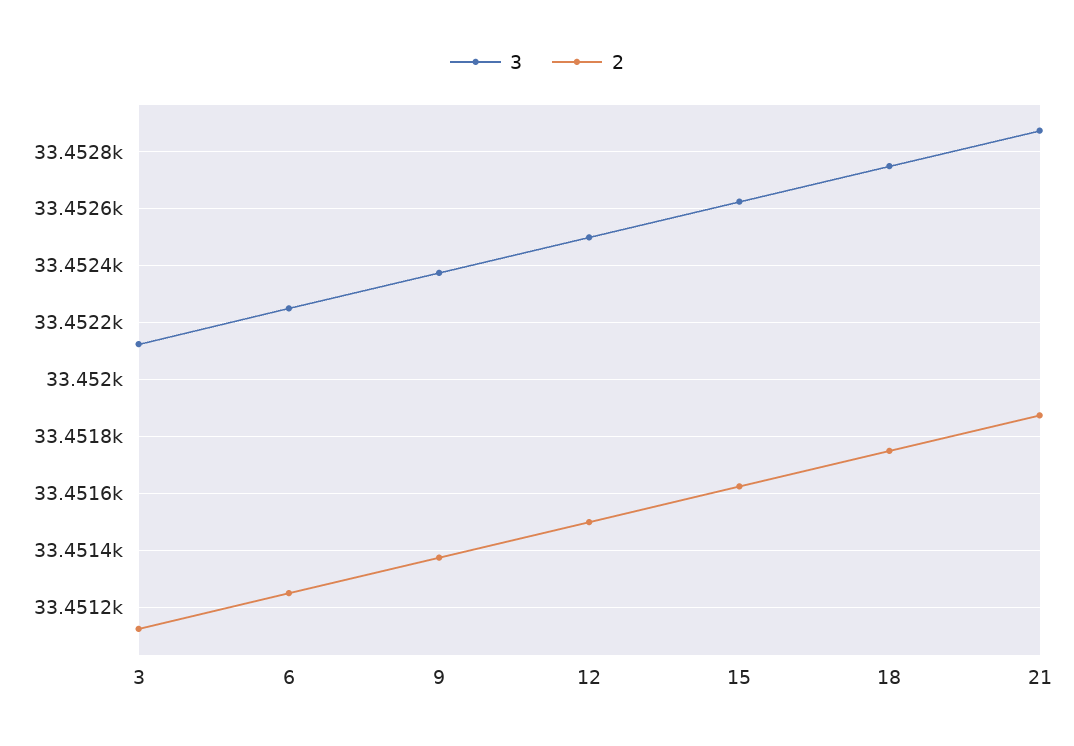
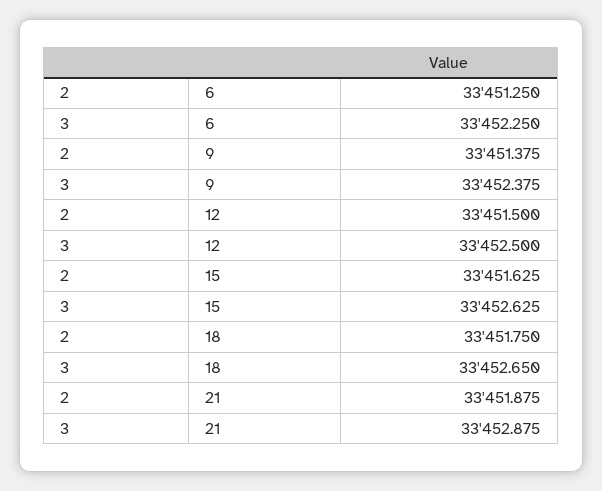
3, 3: 33452.125 -> none
2, 3: 33451.125 -> none
3, 18: 33452.75 -> 33452.65

